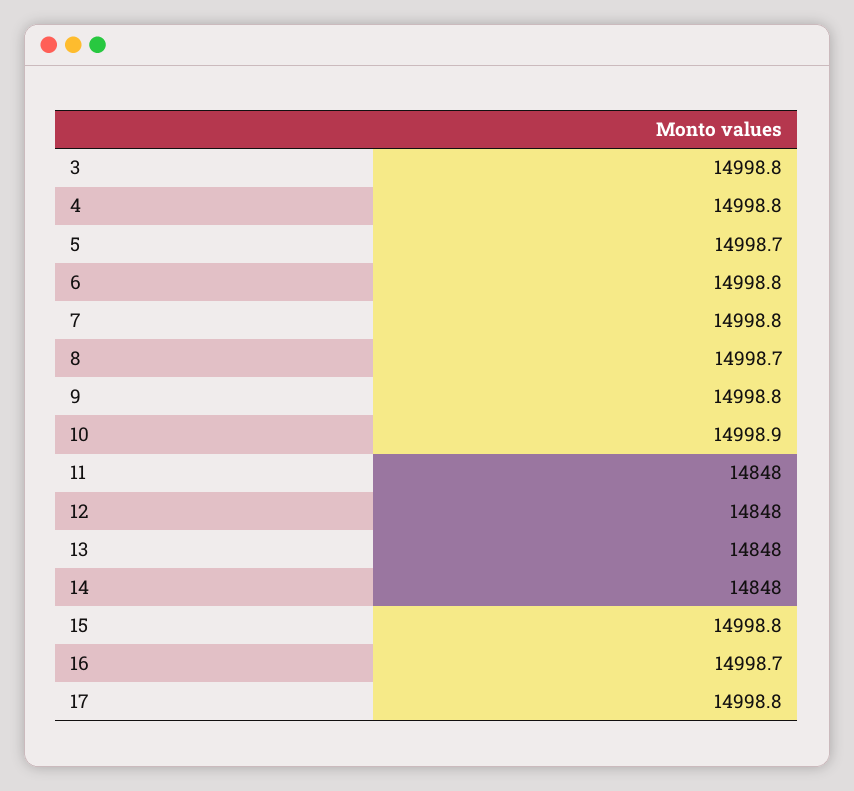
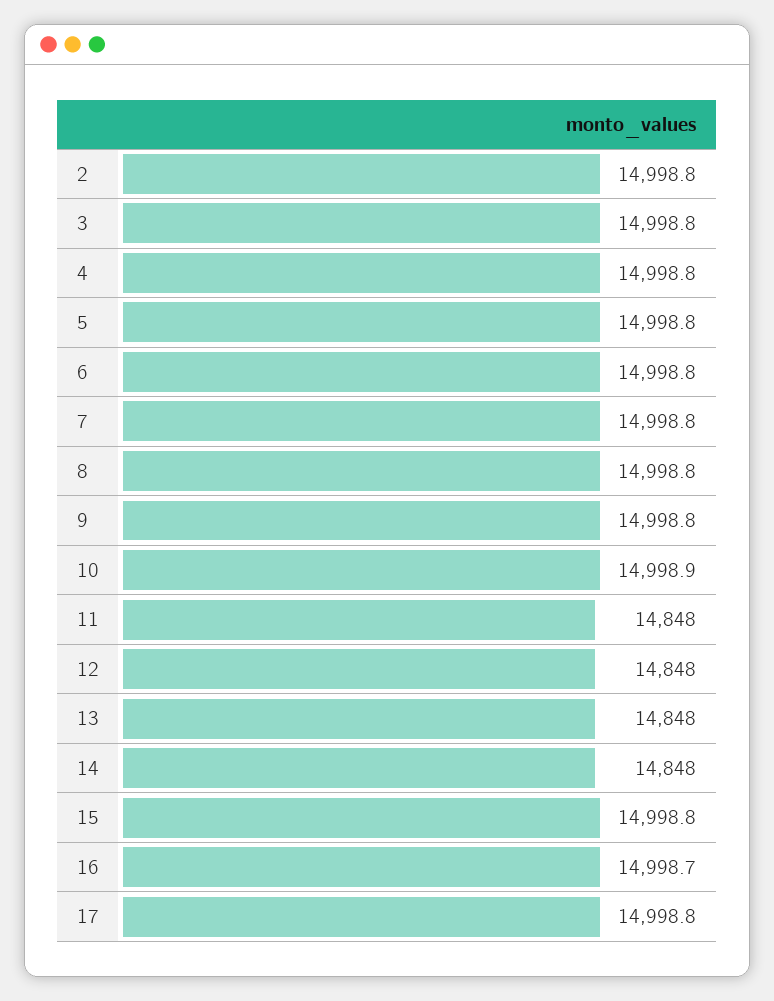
5: 14998.7 -> 14998.8
8: 14998.7 -> 14998.8
2: none -> 14998.8

